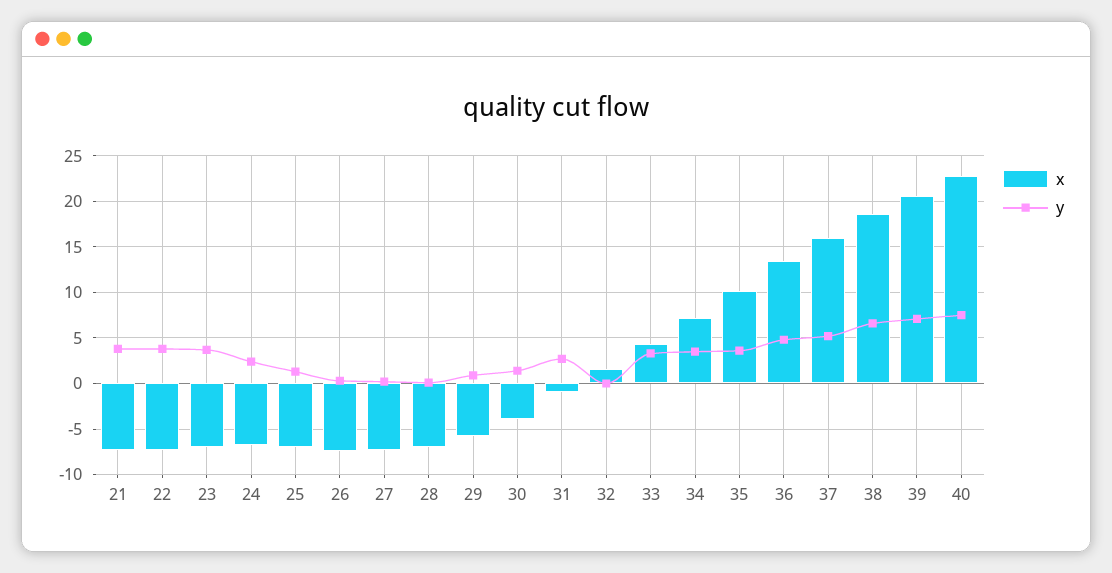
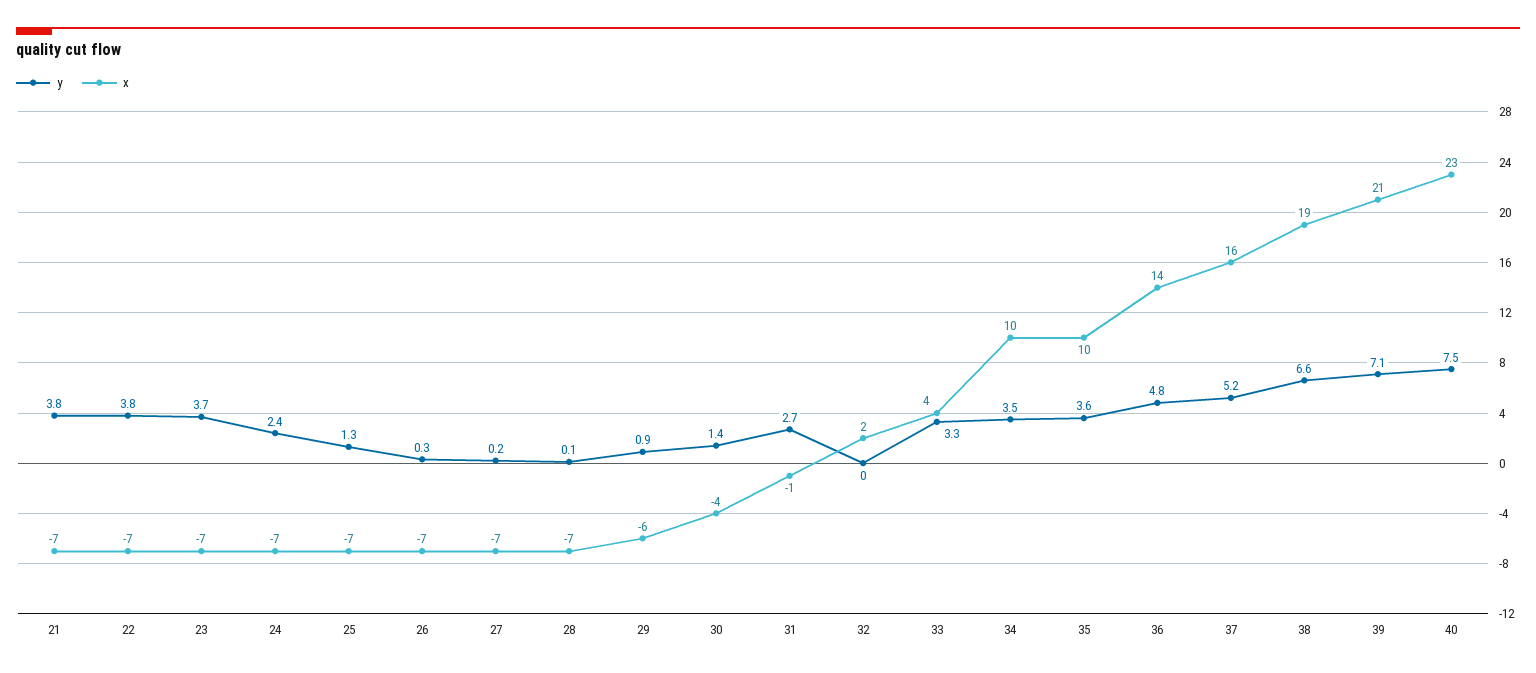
x, 34: 7 -> 10

